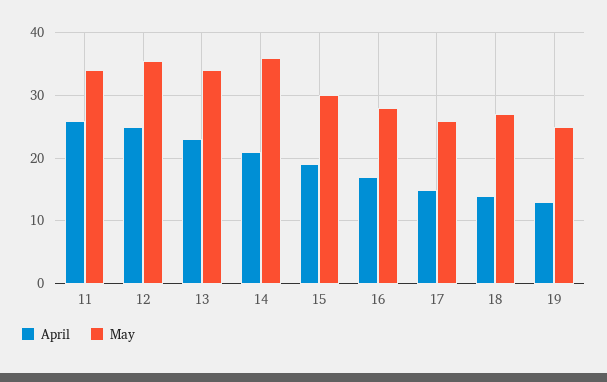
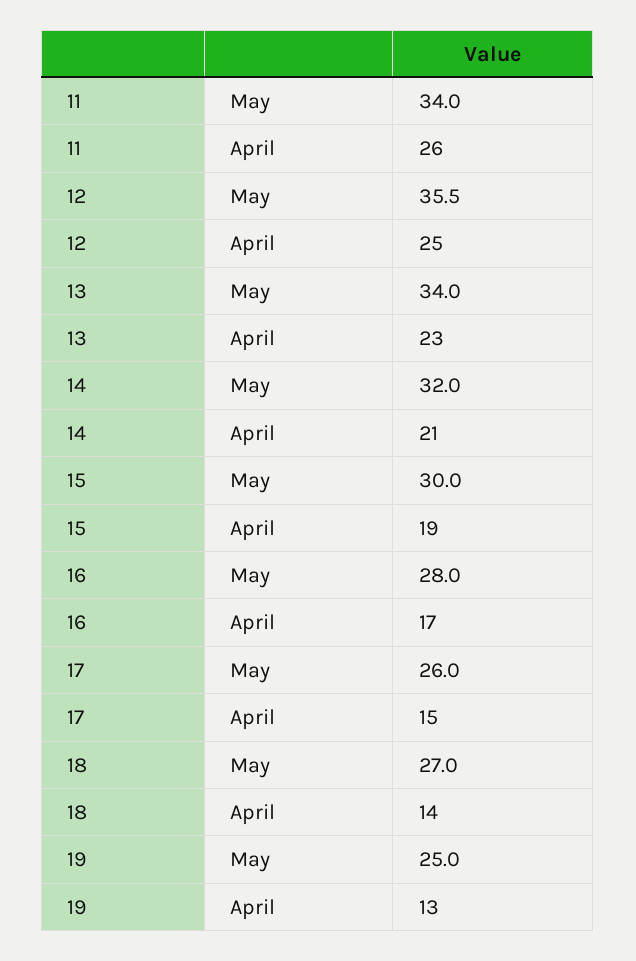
May, 14: 36 -> 32

